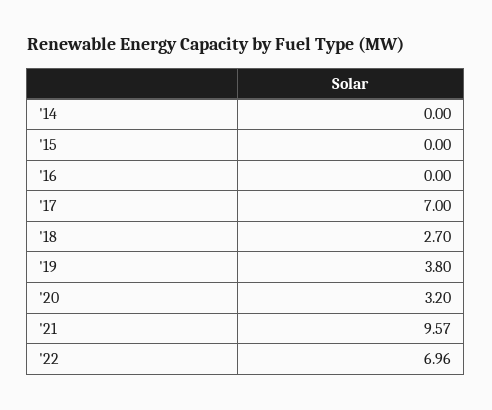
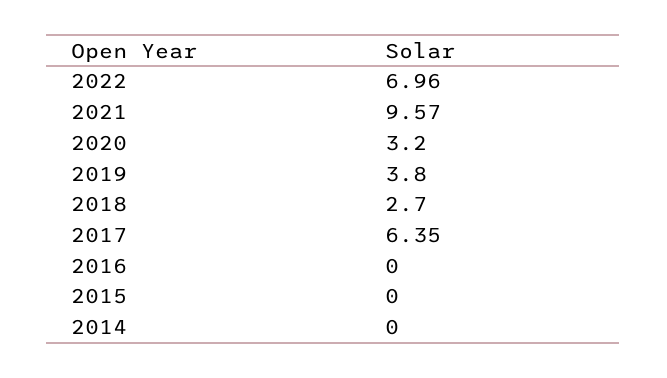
'17: 7 -> 6.35

